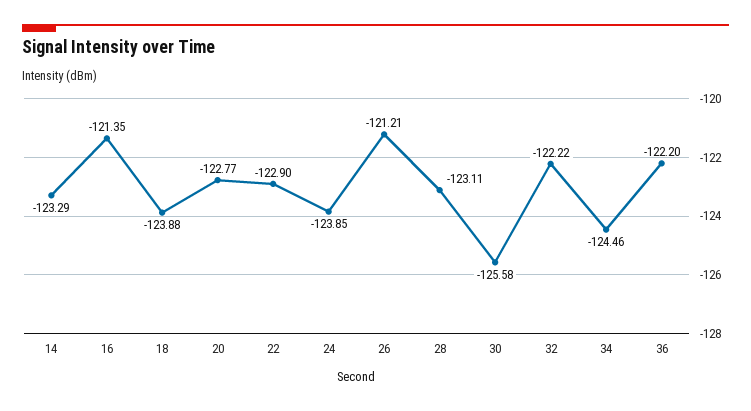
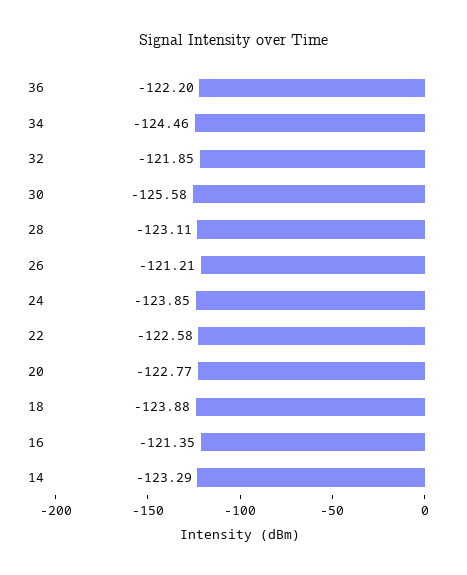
22: -122.9 -> -122.58
32: -122.22 -> -121.85

